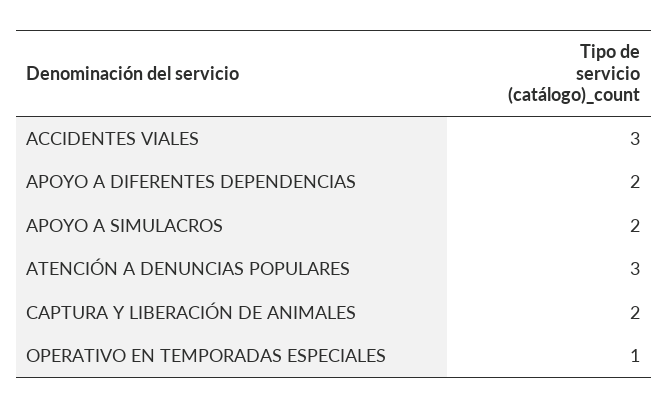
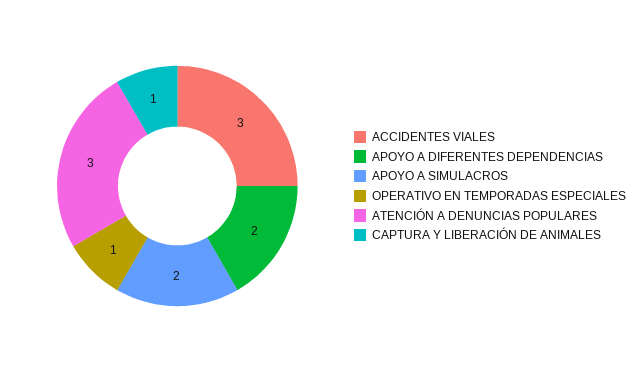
CAPTURA Y LIBERACIÓN DE ANIMALES: 2 -> 1

